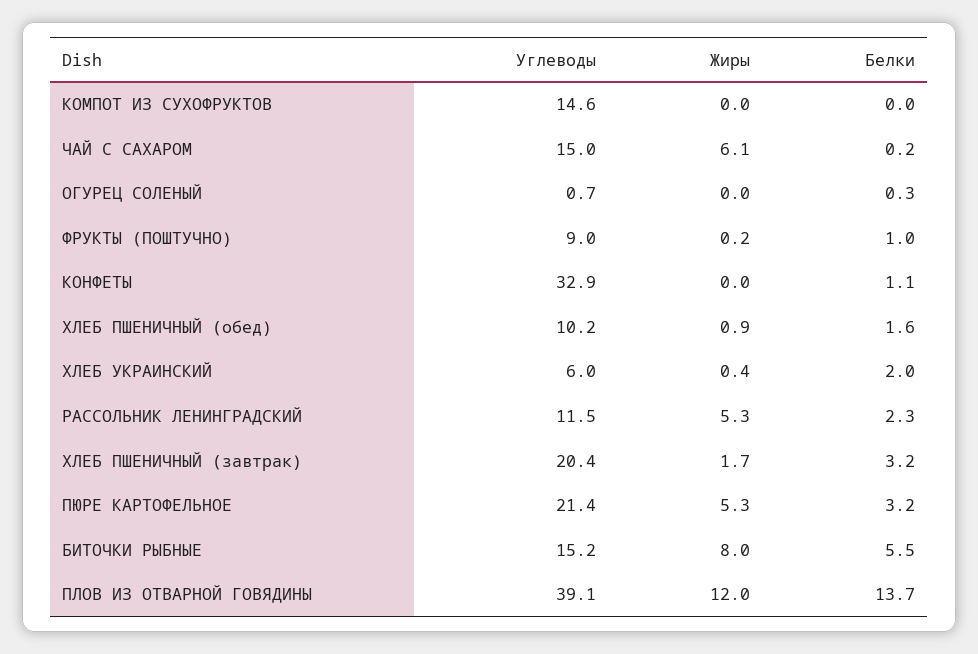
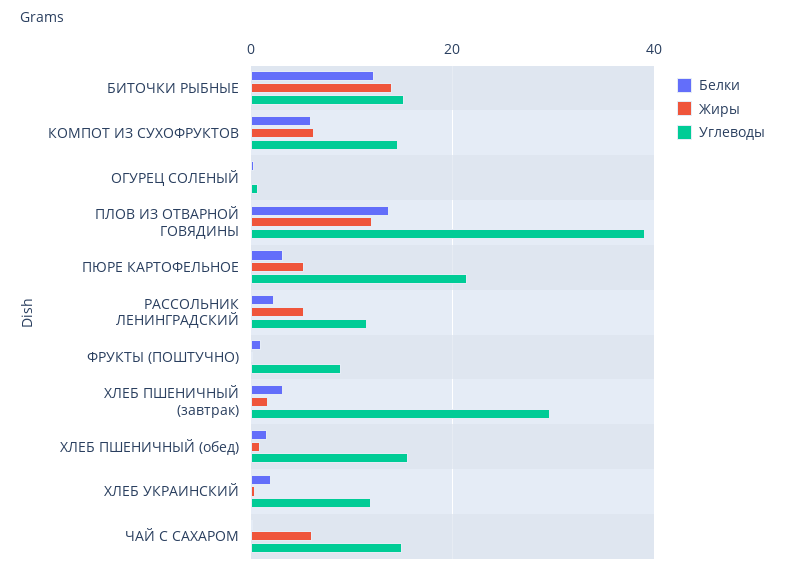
Жиры, КОМПОТ ИЗ СУХОФРУКТОВ: 0 -> 6
Белки, КОМПОТ ИЗ СУХОФРУКТОВ: 0 -> 6
Углеводы, КОНФЕТЫ: 32.9 -> none
Жиры, КОНФЕТЫ: 0 -> none
Белки, КОНФЕТЫ: 1.1 -> none
Углеводы, ХЛЕБ ПШЕНИЧНЫЙ (обед): 10.2 -> 16
Углеводы, ХЛЕБ УКРАИНСКИЙ: 6 -> 12
Углеводы, ХЛЕБ ПШЕНИЧНЫЙ (завтрак): 20.4 -> 30
Жиры, БИТОЧКИ РЫБНЫЕ: 8 -> 14
Белки, БИТОЧКИ РЫБНЫЕ: 5.5 -> 12

